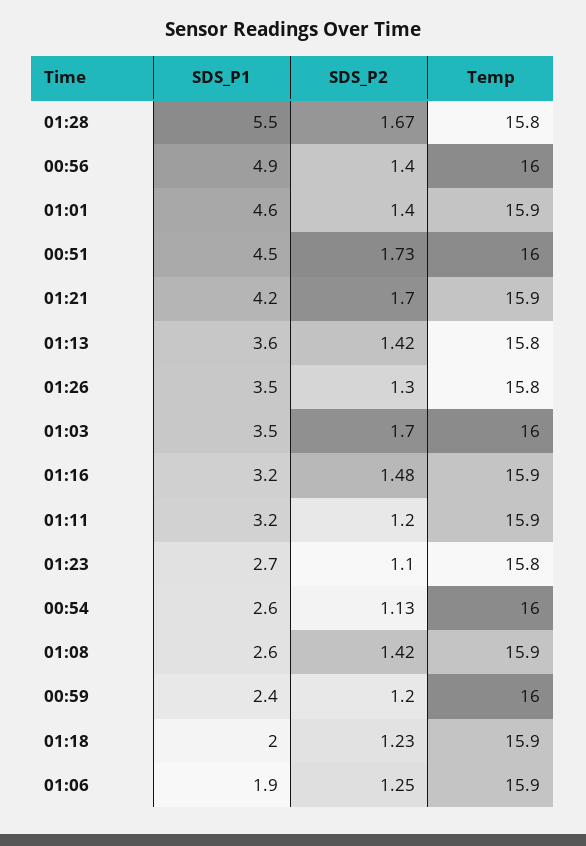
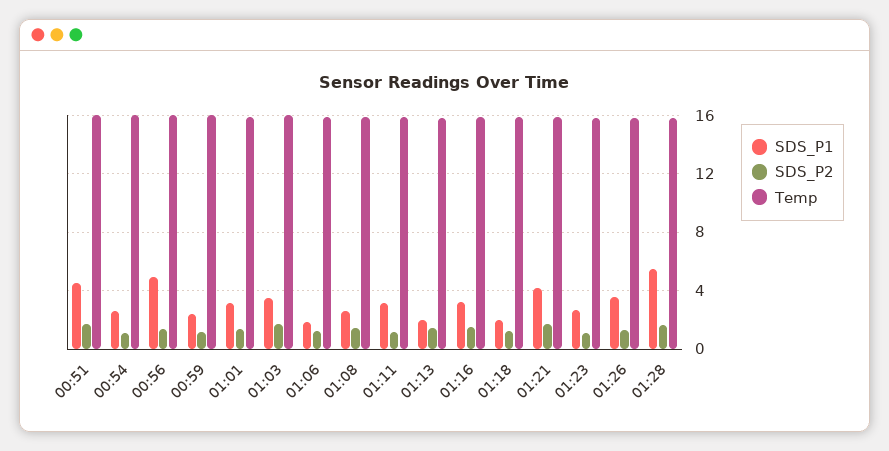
SDS_P1, 01:01: 4.6 -> 3
SDS_P1, 01:13: 3.6 -> 2

